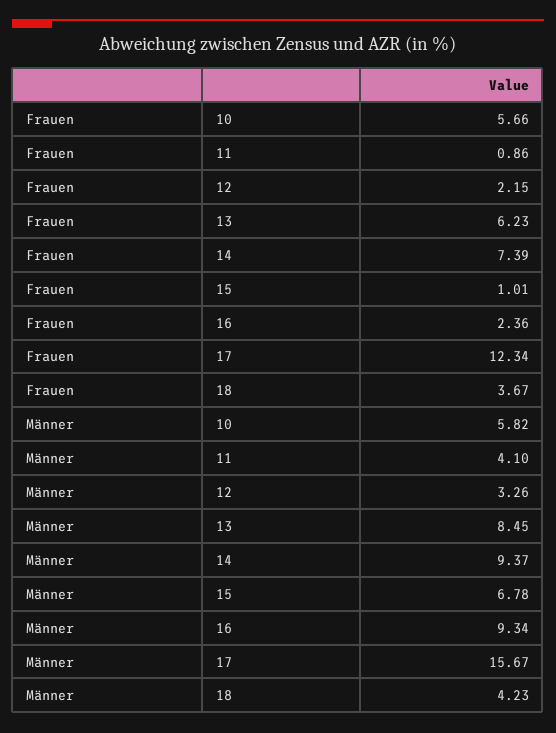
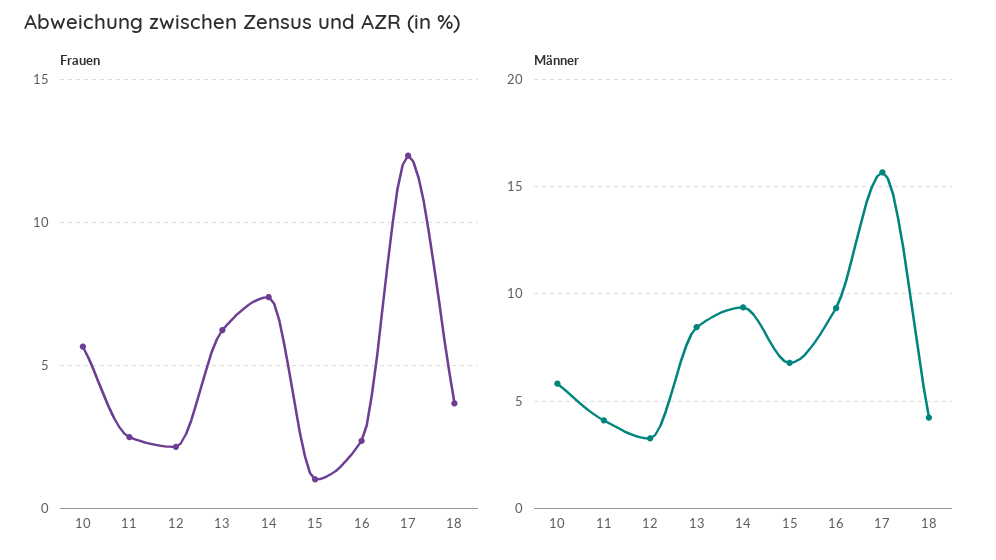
Frauen, 11: 0.86 -> 2.5

